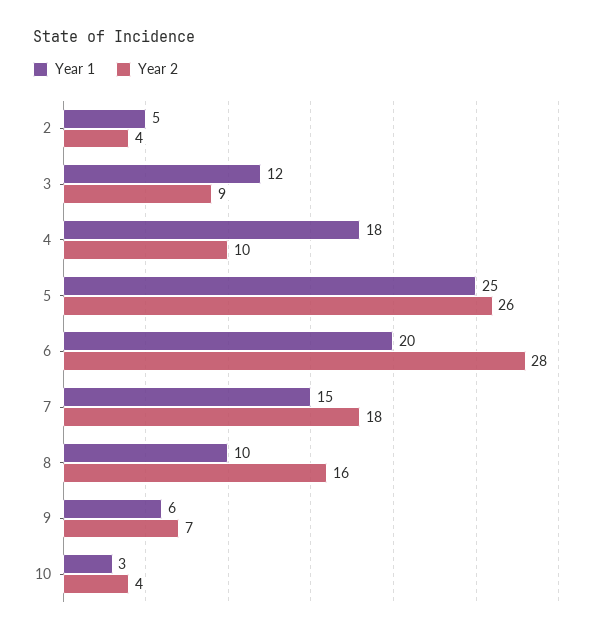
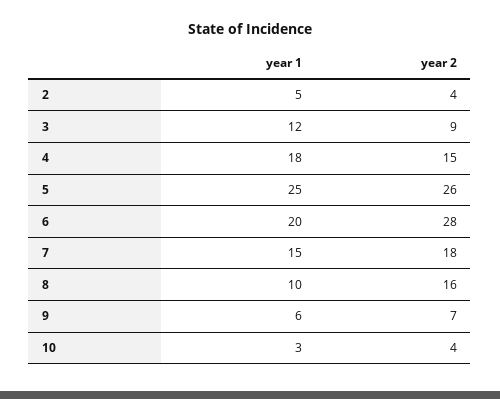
Year 2, 4: 10 -> 15

